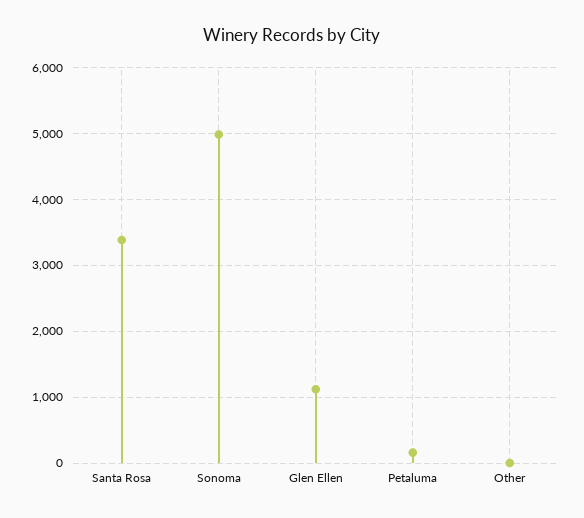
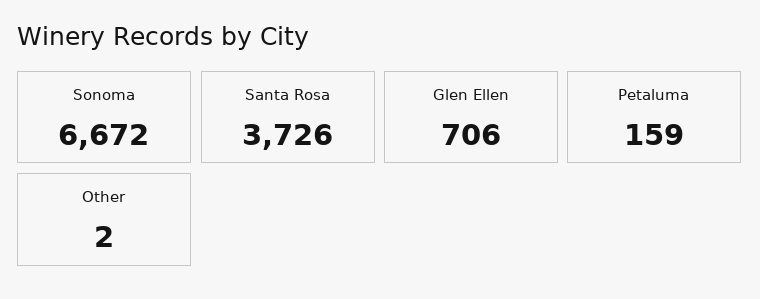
Santa Rosa: 3400 -> 3726
Sonoma: 5000 -> 6672
Glen Ellen: 1100 -> 706

